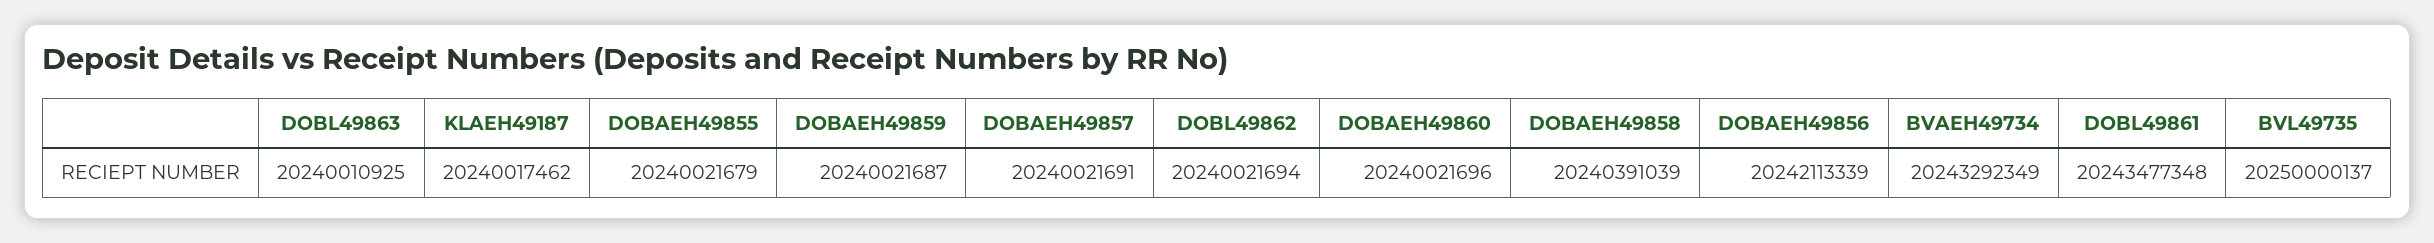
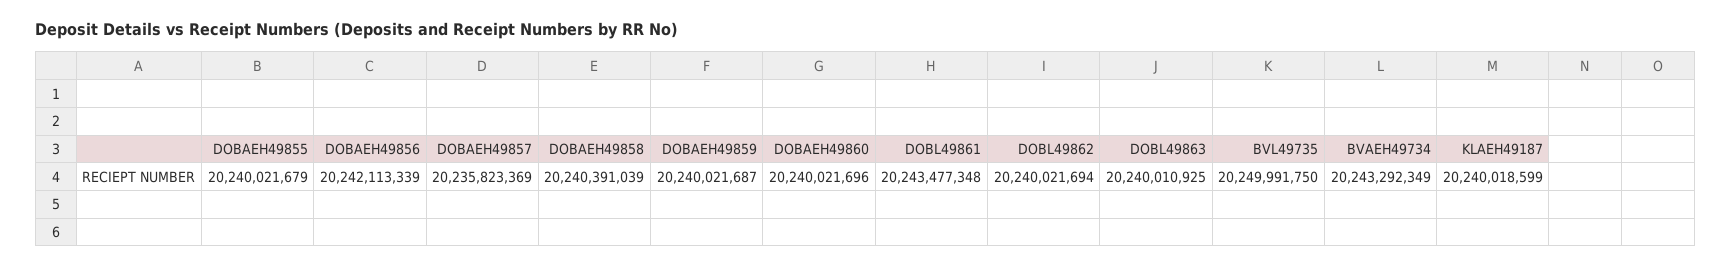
KLAEH49187: 20240017462 -> 20240018599
DOBAEH49857: 20240021691 -> 20235823369
BVL49735: 20250000137 -> 20249991750

